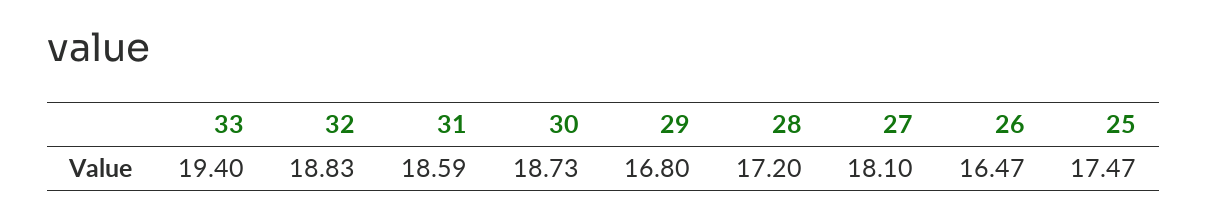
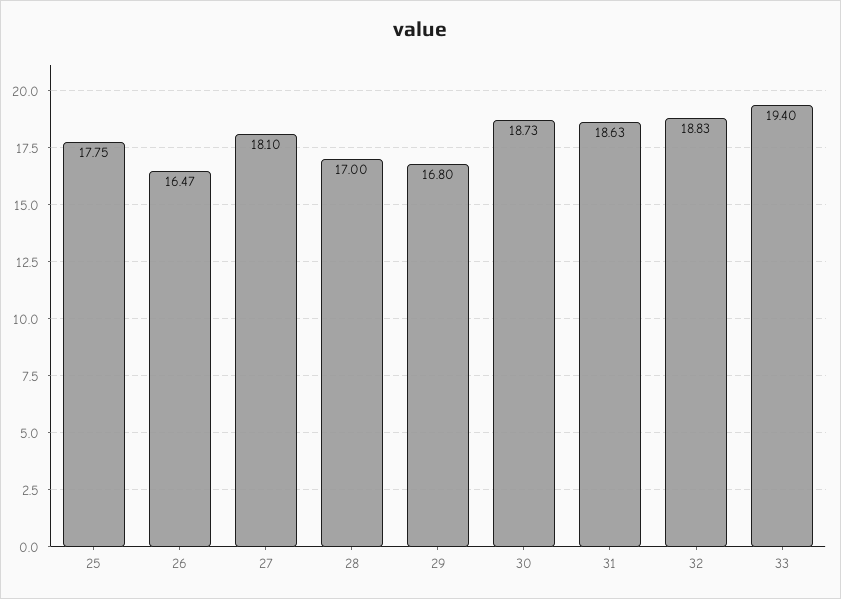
31: 18.59 -> 18.63
28: 17.2 -> 17
25: 17.47 -> 17.75

